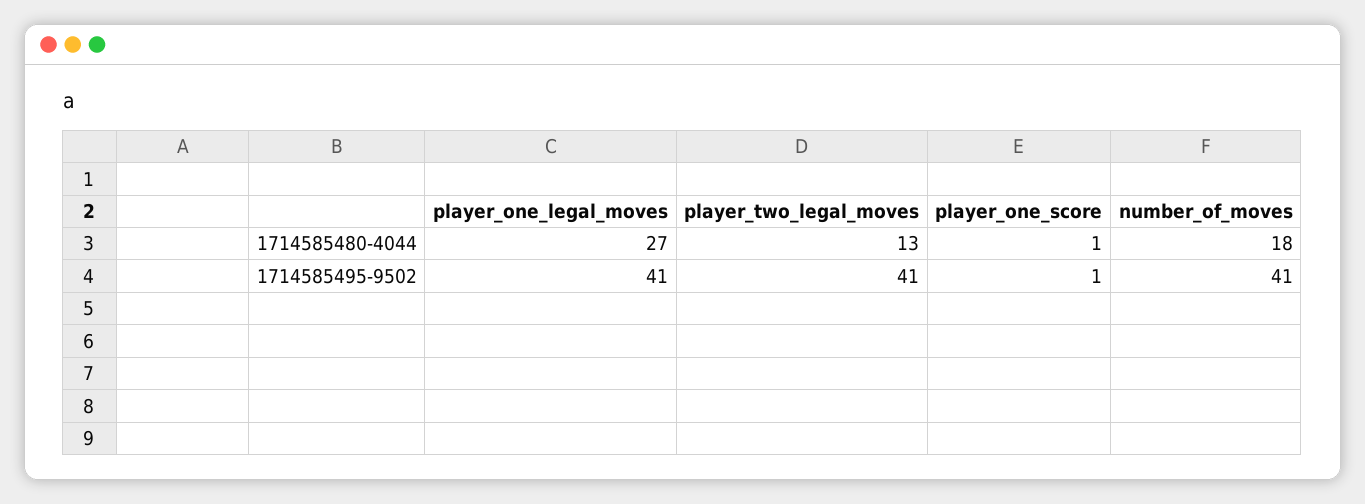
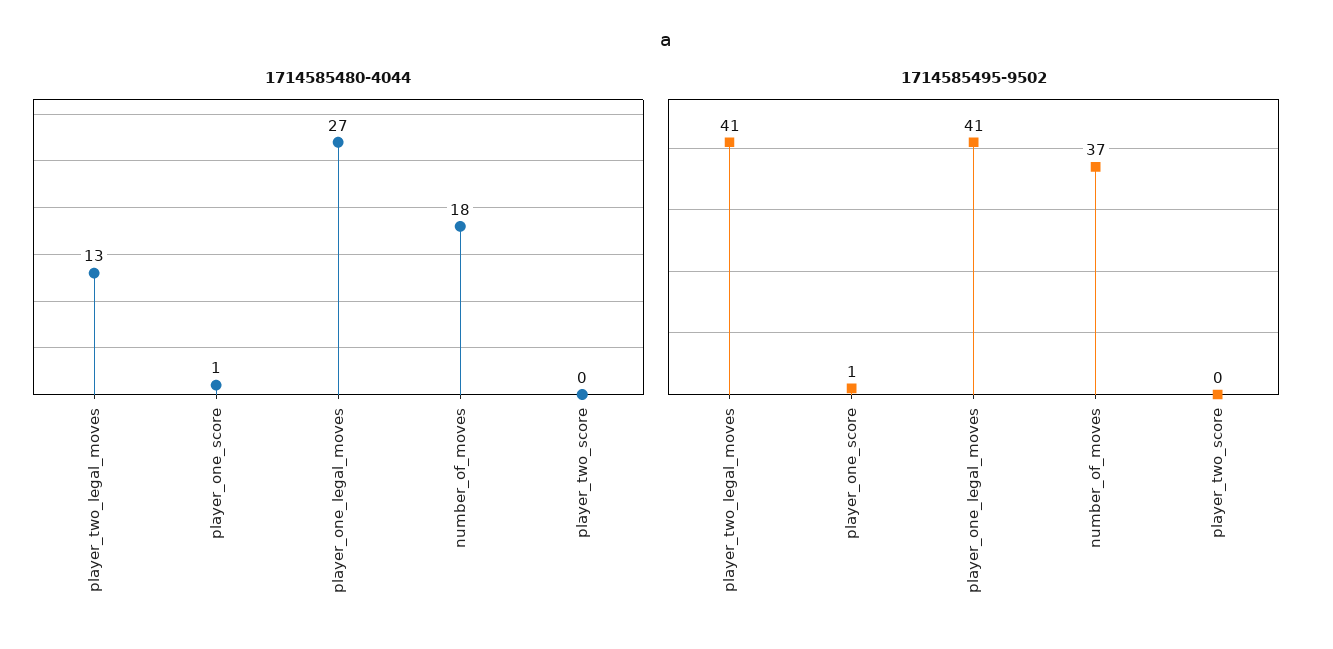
1714585495-9502, number_of_moves: 41 -> 37
1714585480-4044, player_two_score: none -> 0
1714585495-9502, player_two_score: none -> 0

